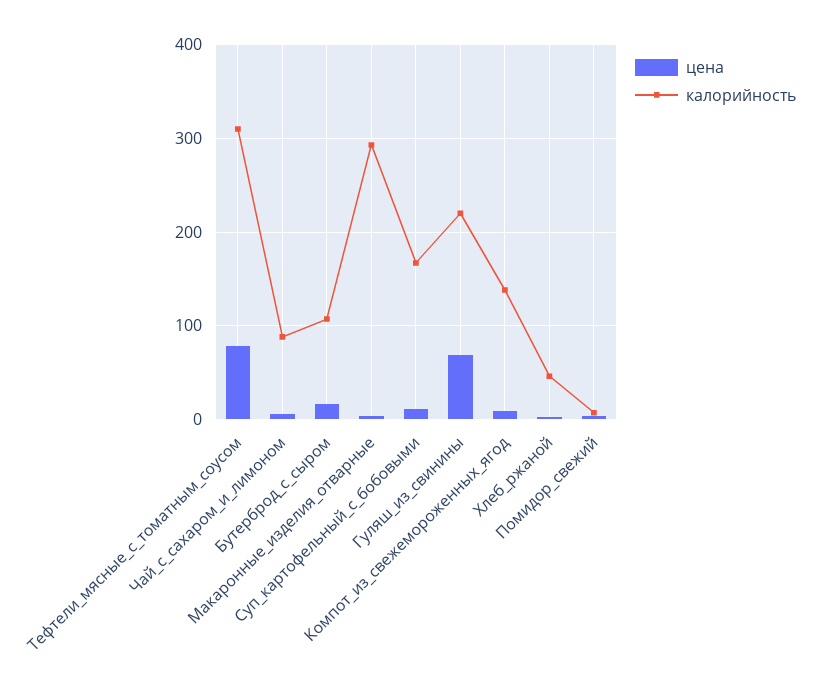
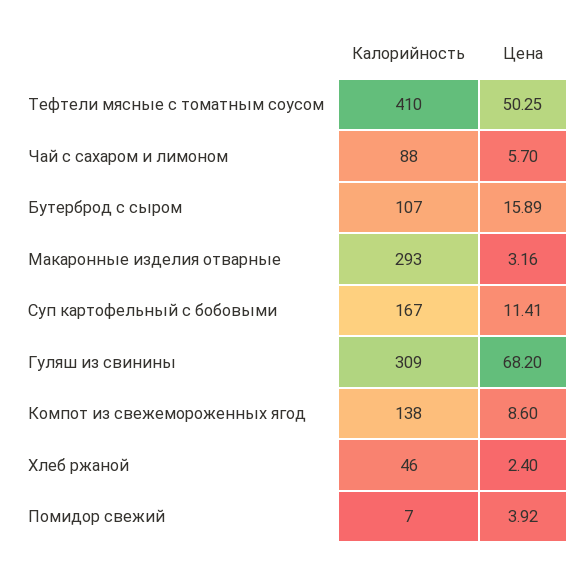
цена, Тефтели_мясные_с_томатным_соусом: 80 -> 50.25
калорийность, Тефтели_мясные_с_томатным_соусом: 310 -> 410
калорийность, Гуляш_из_свинины: 220 -> 309

